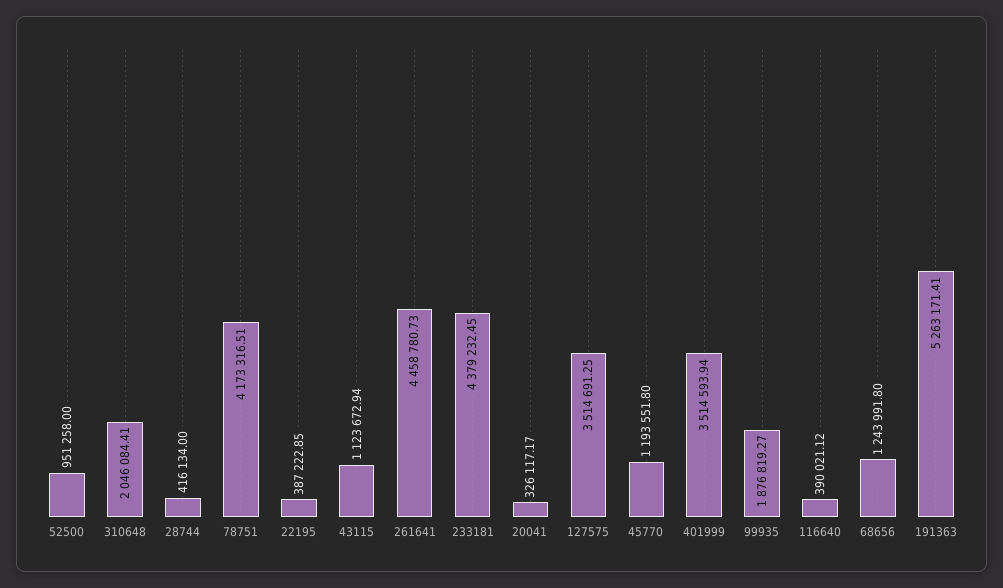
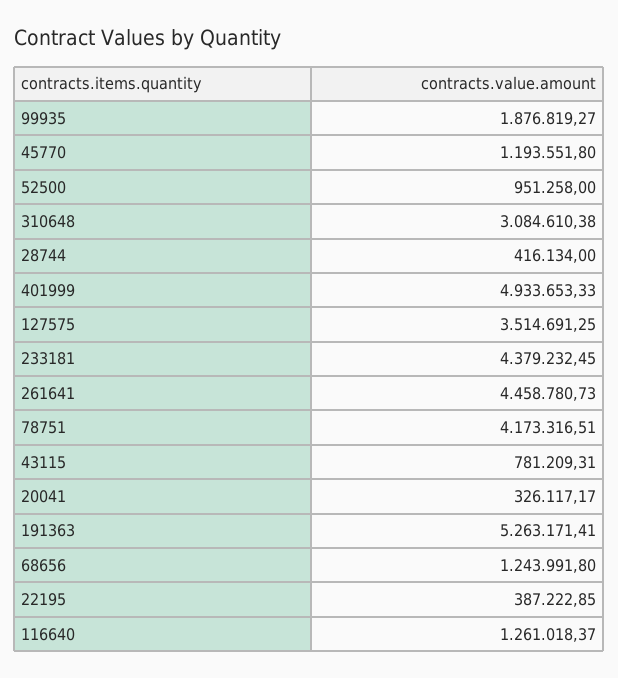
310648: 2046084.41 -> 3084610.38
43115: 1123672.94 -> 781209.31
401999: 3514593.94 -> 4933653.33
116640: 390021.12 -> 1261018.37

